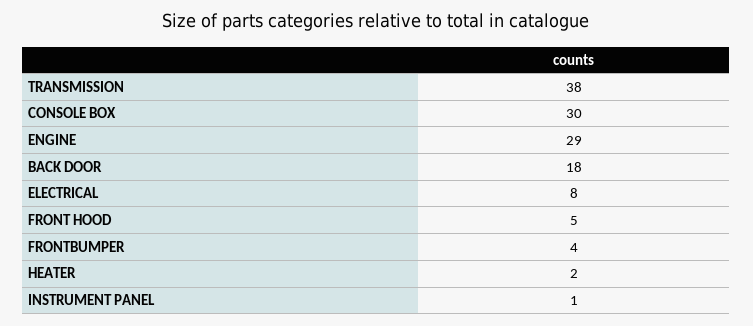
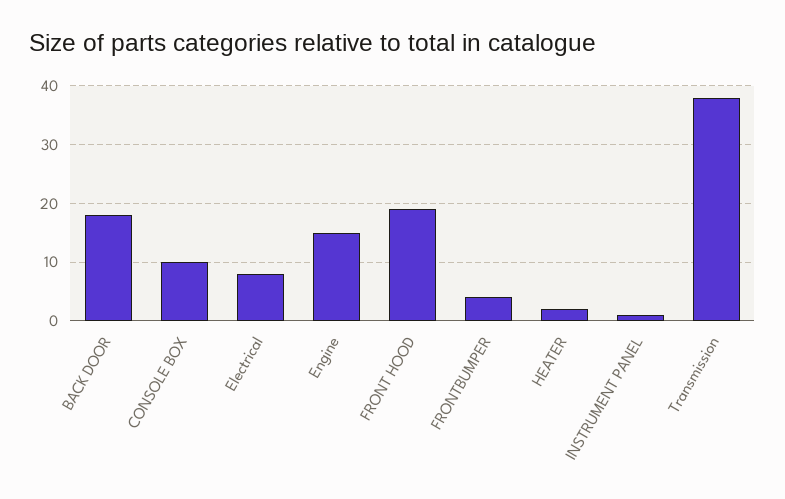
CONSOLE BOX: 30 -> 10
ENGINE: 29 -> 15
FRONT HOOD: 5 -> 20

